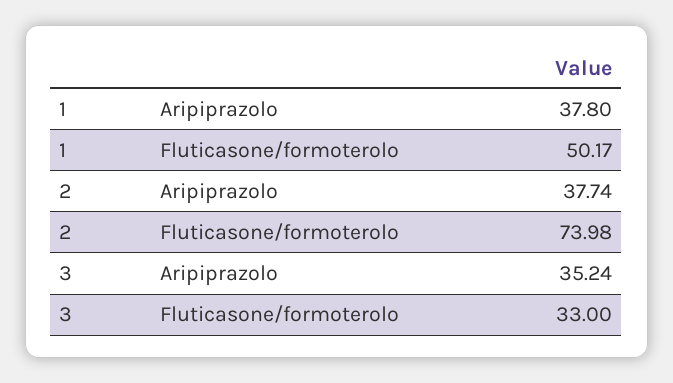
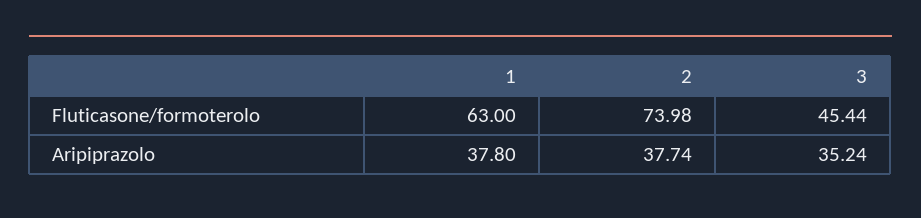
1, Fluticasone/formoterolo: 50.17 -> 63
3, Fluticasone/formoterolo: 33 -> 45.44

